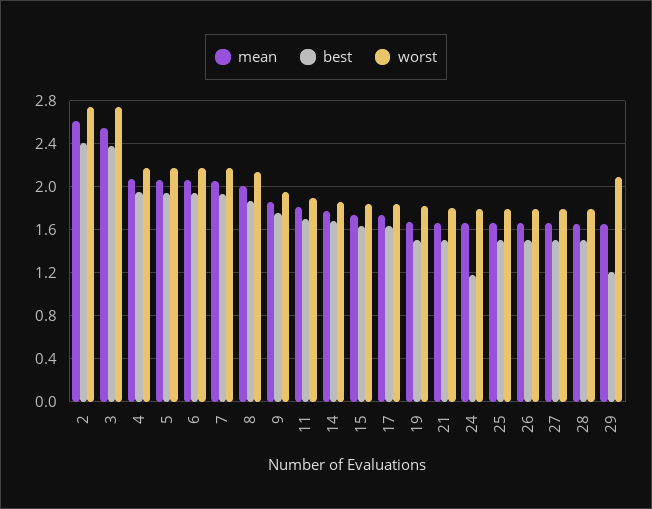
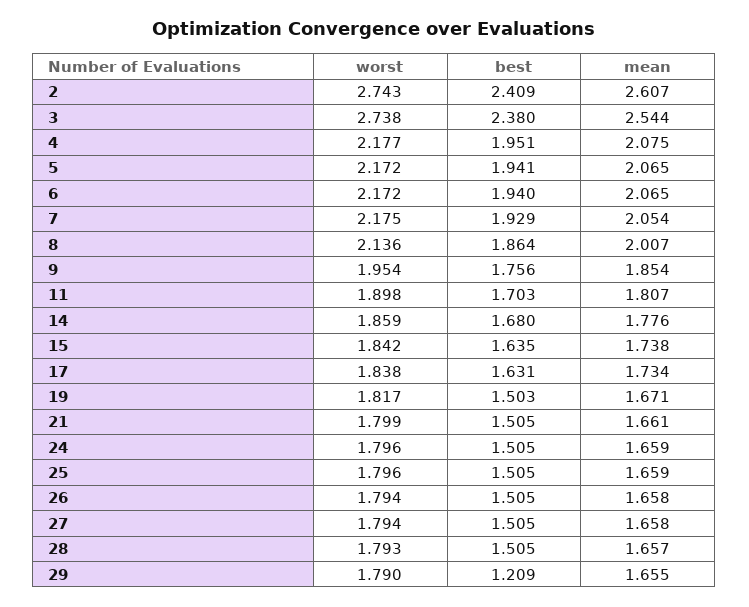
best, 24: 1.2 -> 1.505
worst, 29: 2.1 -> 1.79

